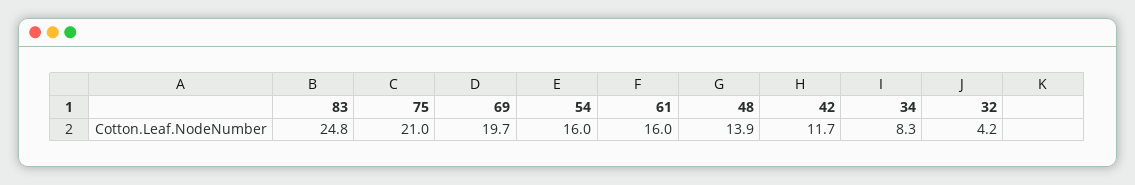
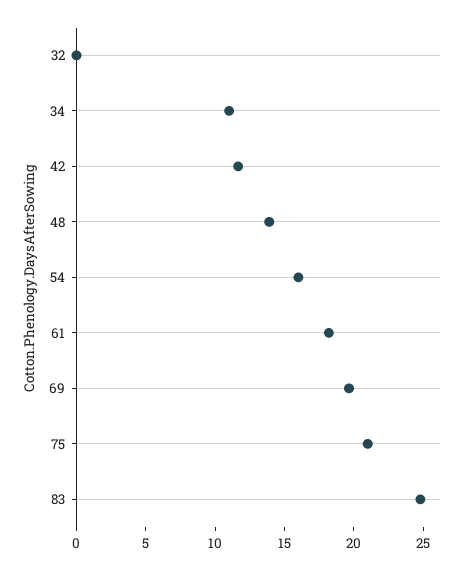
61: 16 -> 18
34: 8.3 -> 11
32: 4.2 -> 0

